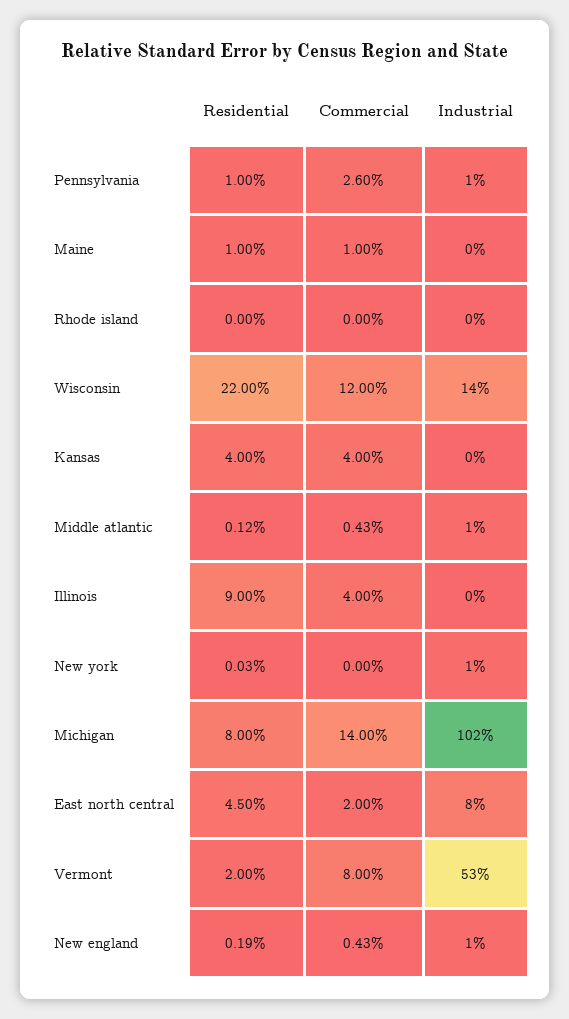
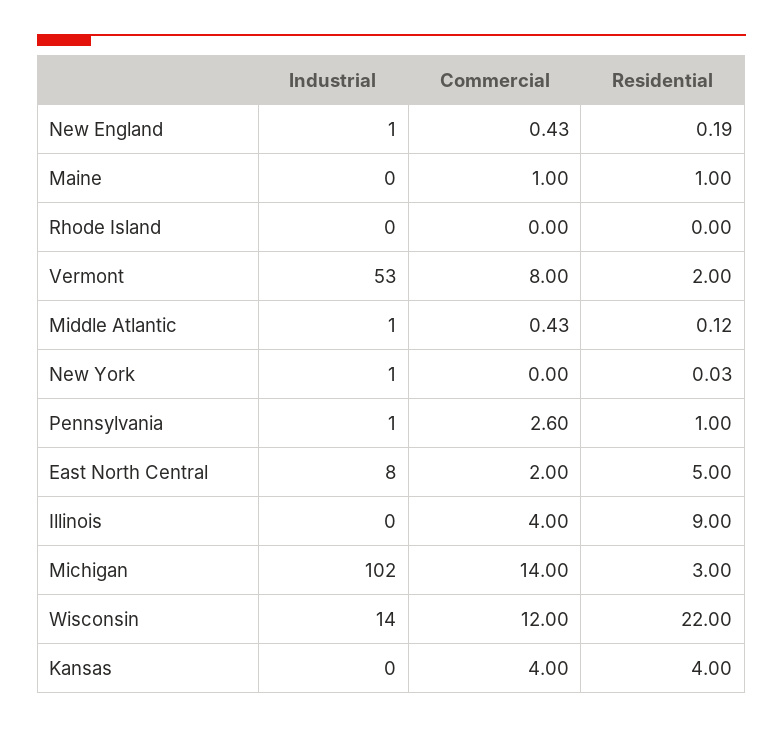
Residential, Michigan: 8 -> 3
Residential, East north central: 4.5 -> 5

